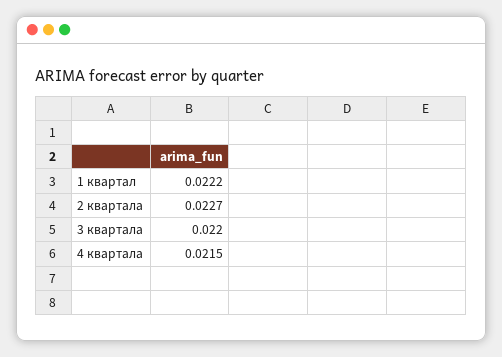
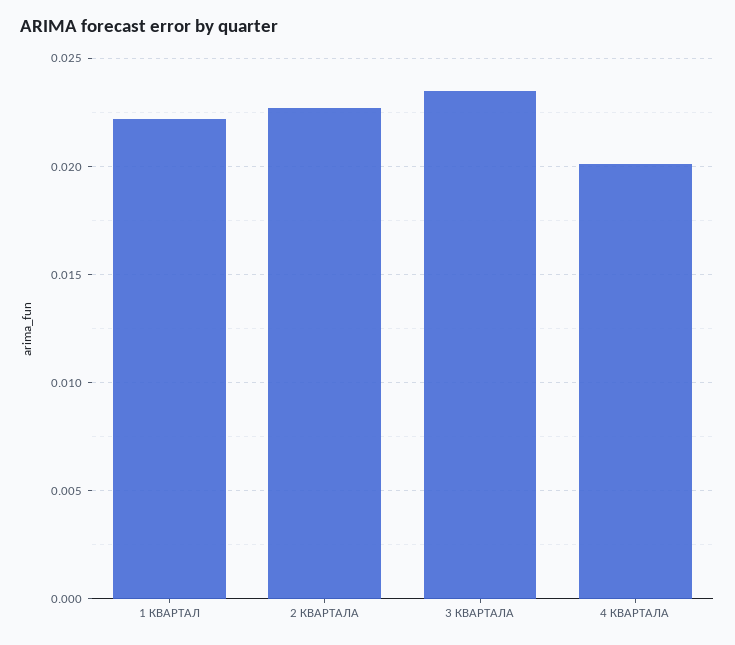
3 квартала: 0.022 -> 0.0235
4 квартала: 0.0215 -> 0.02

